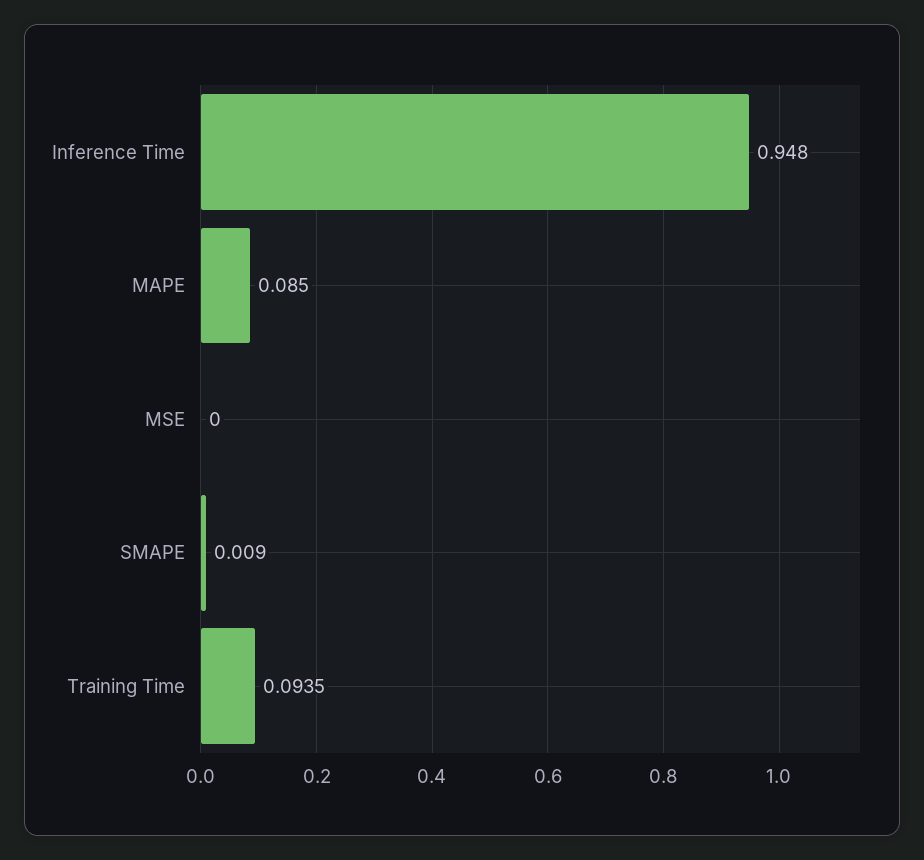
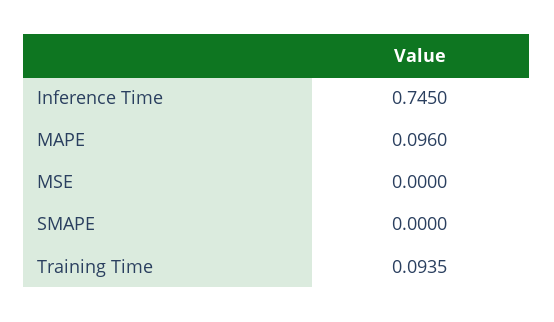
Inference Time: 0.948 -> 0.745
MAPE: 0.085 -> 0.096
SMAPE: 0.009 -> 0

